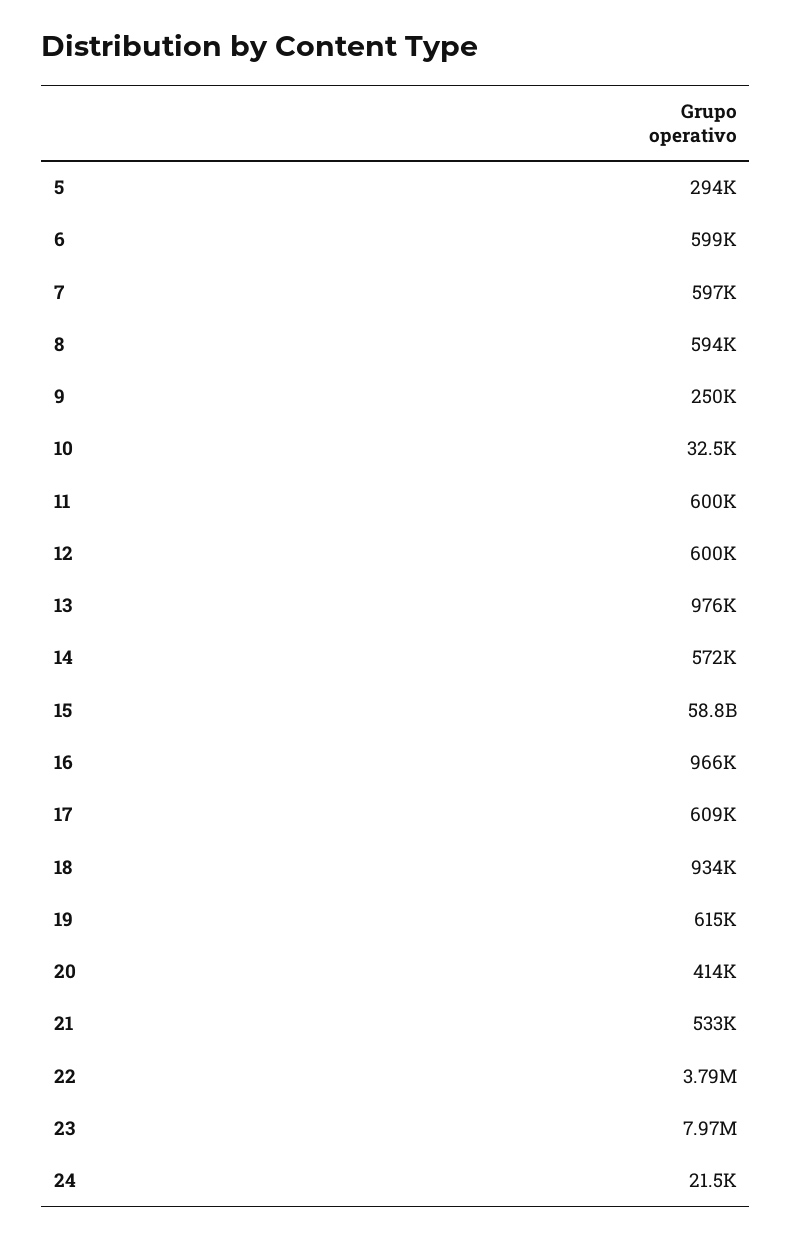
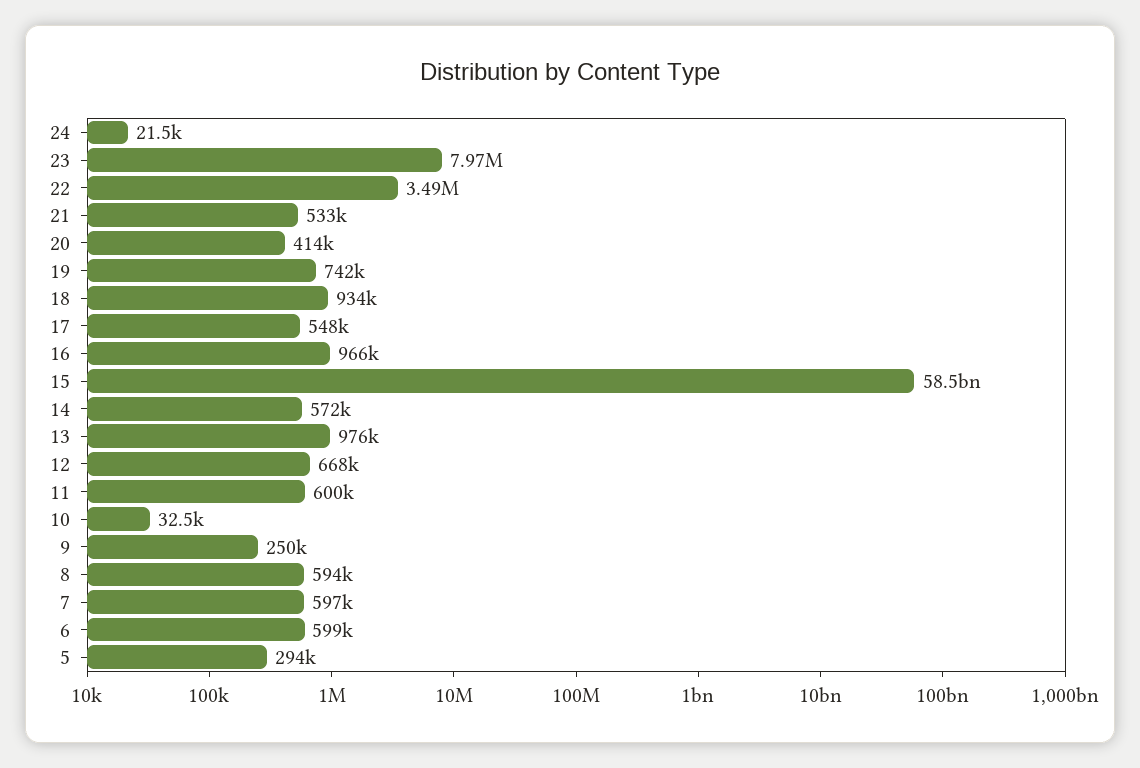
12: 600000 -> 668000
15: 58800000000 -> 58500000000
17: 609000 -> 548000
19: 615000 -> 742000
22: 3790000 -> 3490000

